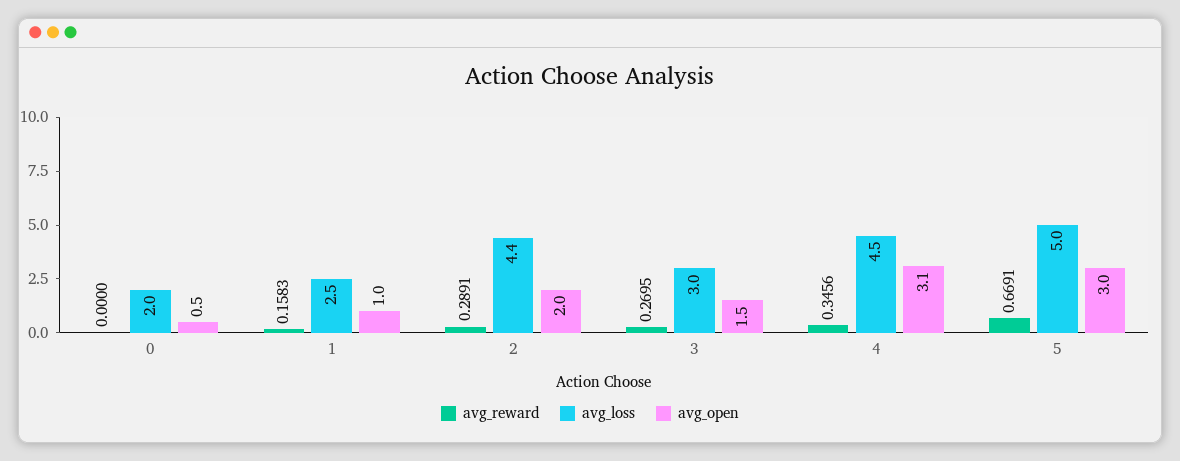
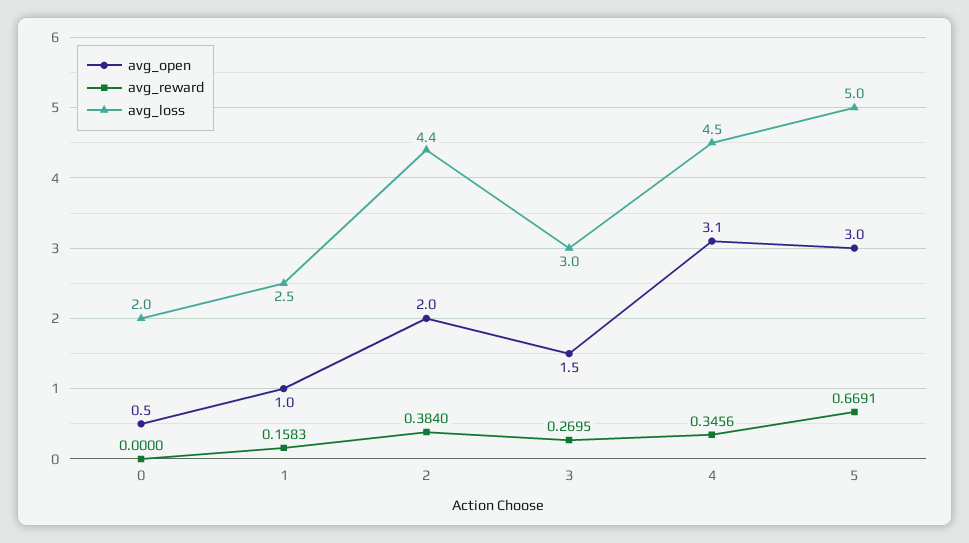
avg_reward, 2: 0.2891 -> 0.384

